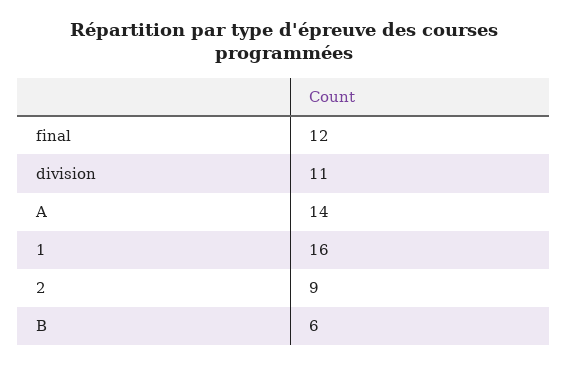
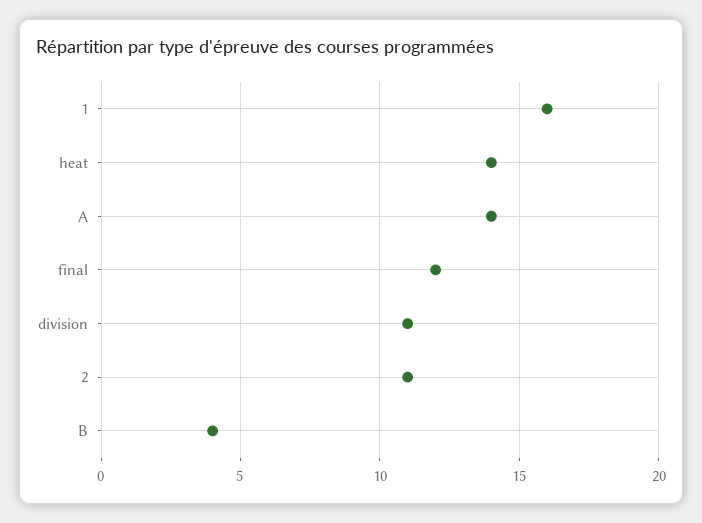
2: 9 -> 11
B: 6 -> 4
heat: none -> 14

